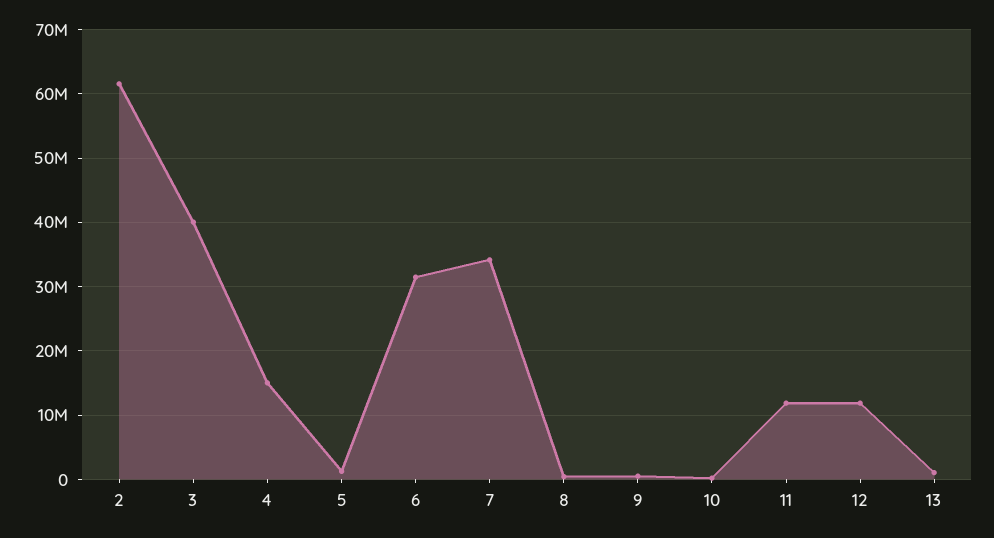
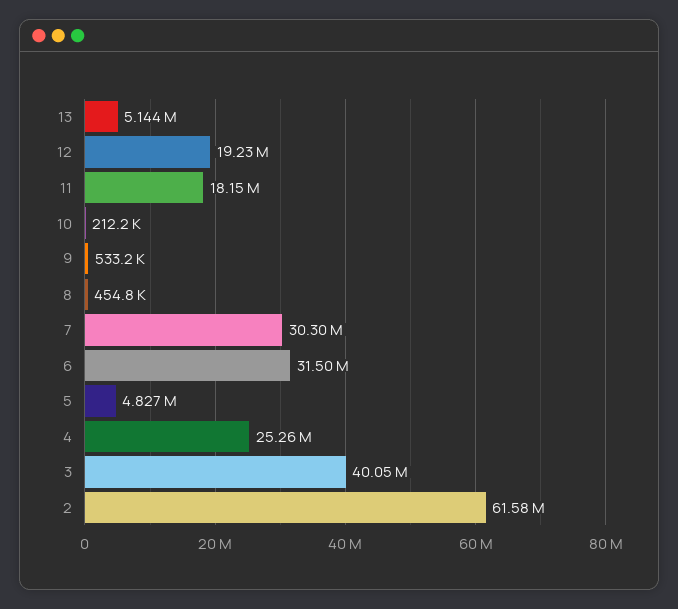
4: 15000000 -> 25260000
5: 1000000 -> 4827000
7: 34000000 -> 30300000
11: 12000000 -> 18150000
12: 12000000 -> 19230000
13: 1000000 -> 5144000

